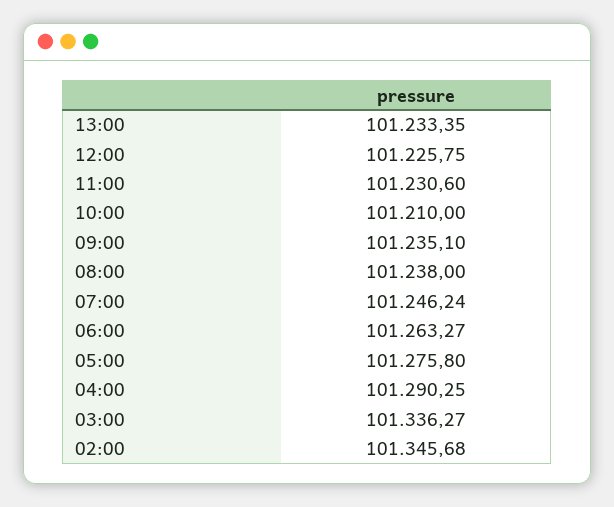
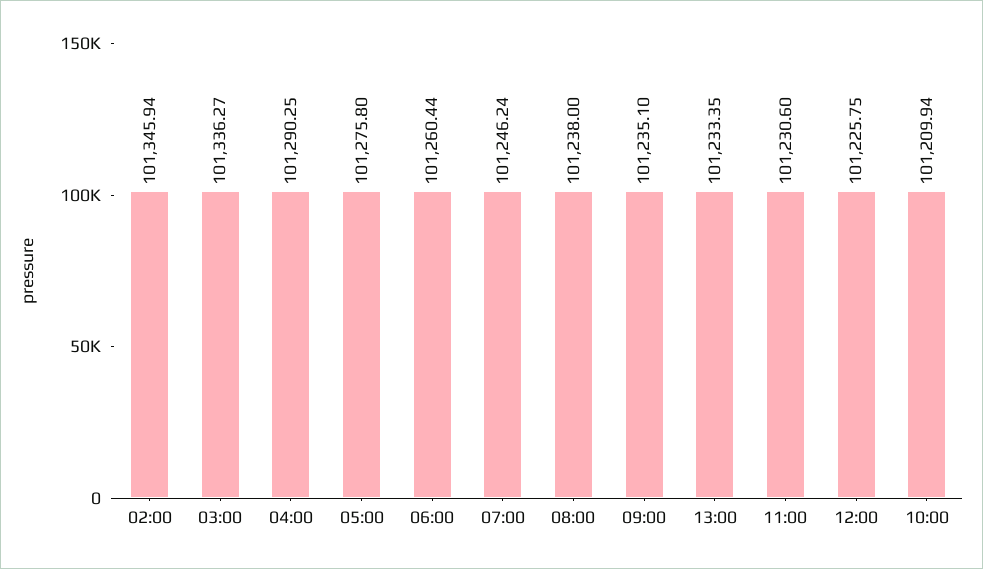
10:00: 101210 -> 101209.94
06:00: 101263.27 -> 101260.44
02:00: 101345.68 -> 101345.94

